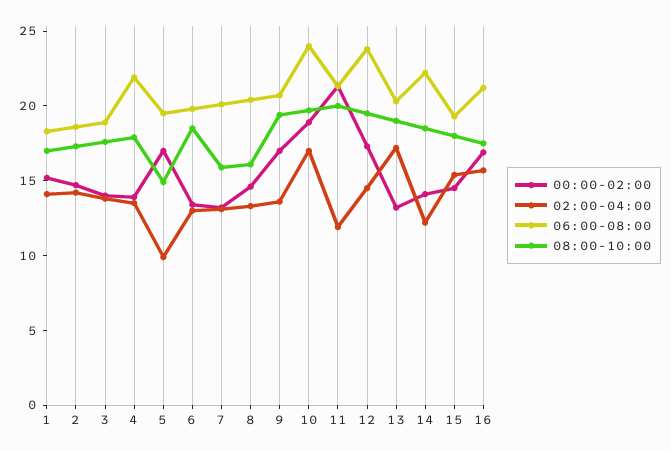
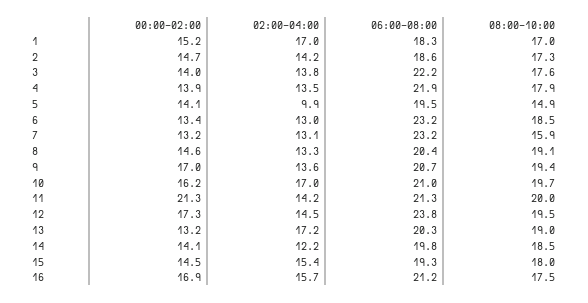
02:00-04:00, 1: 14 -> 17
06:00-08:00, 3: 19 -> 22.2
00:00-02:00, 5: 17 -> 14.1
06:00-08:00, 6: 20 -> 23.2
06:00-08:00, 7: 20 -> 23.2
08:00-10:00, 8: 16 -> 19.1
00:00-02:00, 10: 19 -> 16.2
06:00-08:00, 10: 24 -> 21
02:00-04:00, 11: 12 -> 14.2
06:00-08:00, 14: 22 -> 19.8

